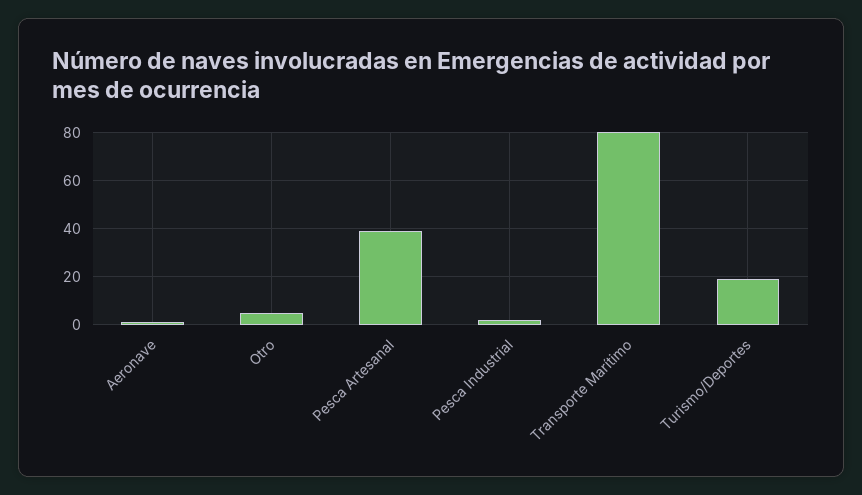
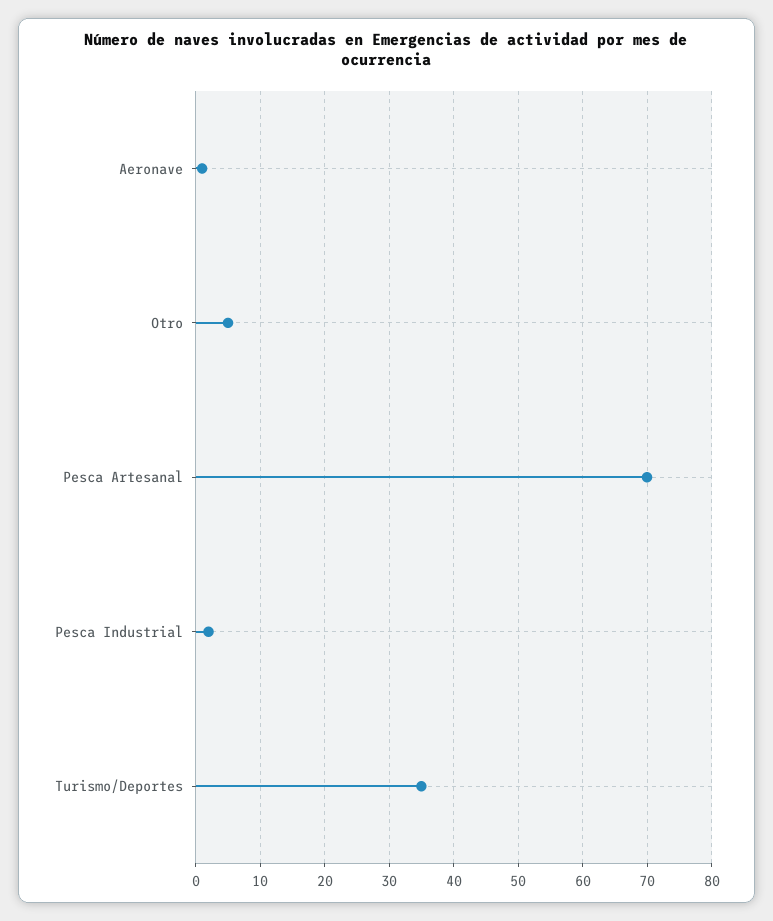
Pesca Artesanal: 40 -> 70
Transporte Marítimo: 80 -> none
Turismo/Deportes: 20 -> 35

